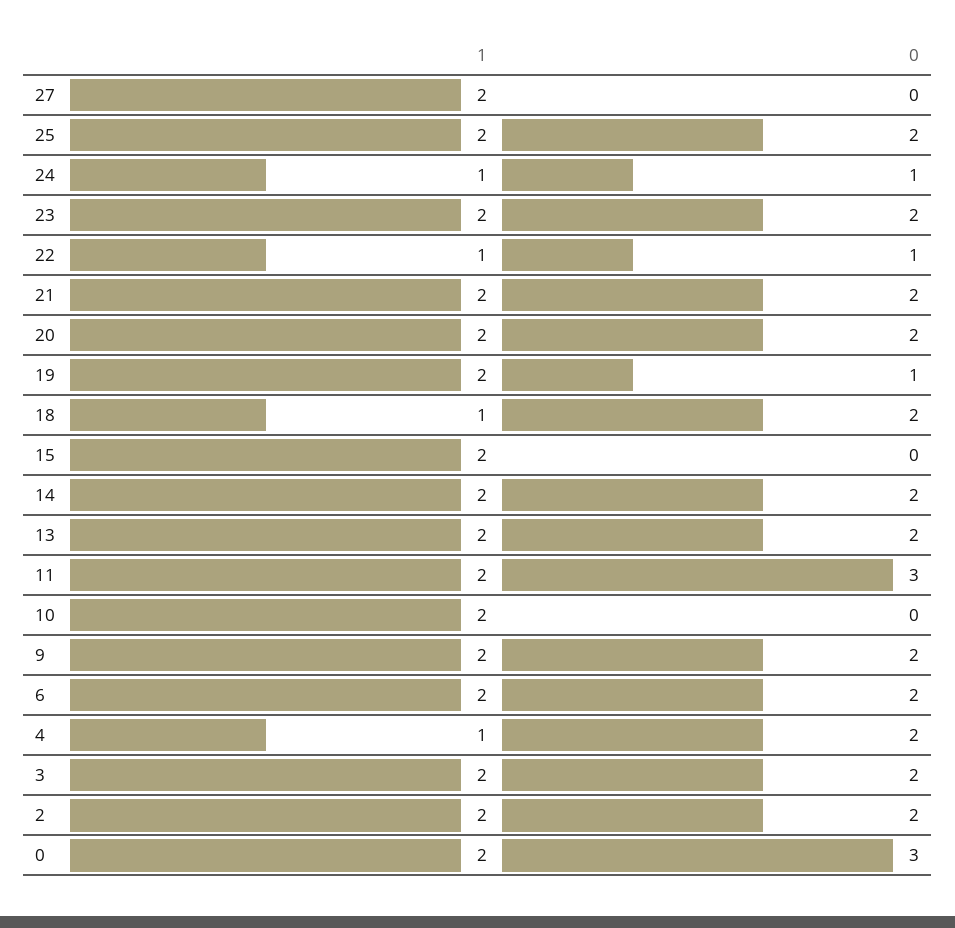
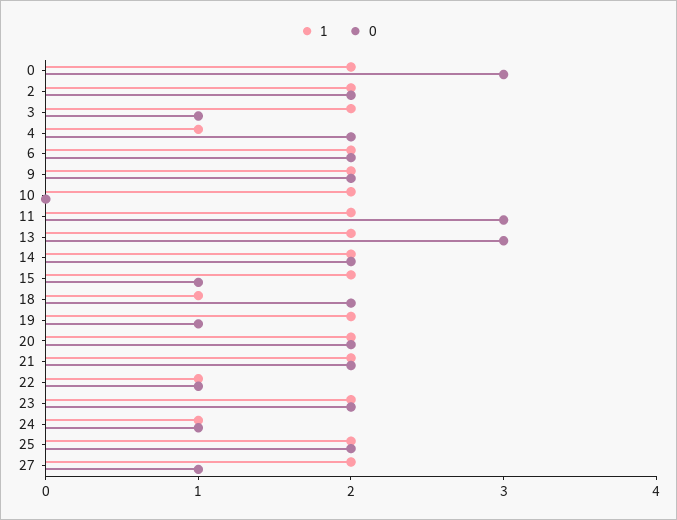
0, 27: 0 -> 1
0, 15: 0 -> 1
0, 13: 2 -> 3
0, 3: 2 -> 1

